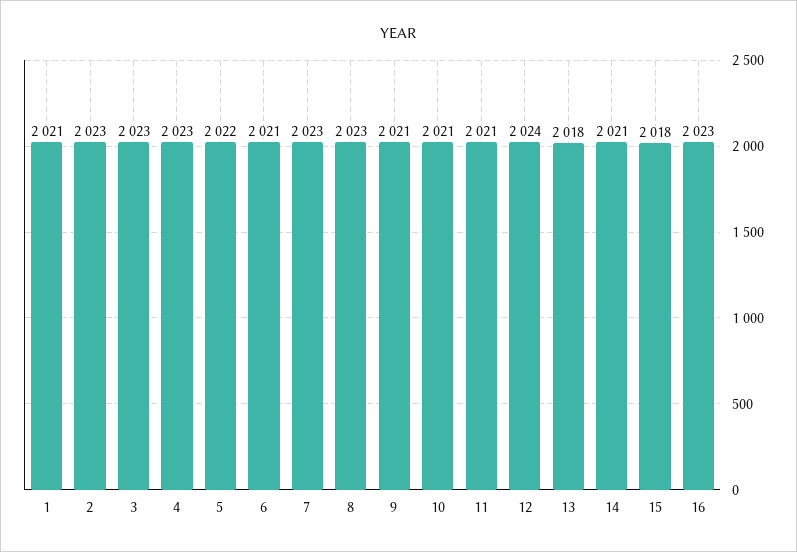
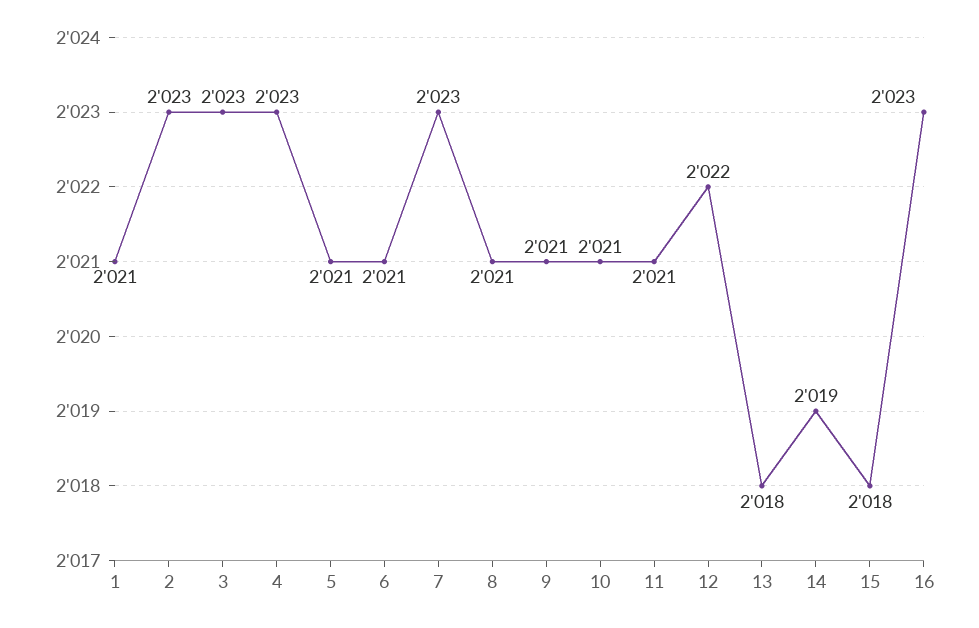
5: 2022 -> 2021
8: 2023 -> 2021
12: 2024 -> 2022
14: 2021 -> 2019

